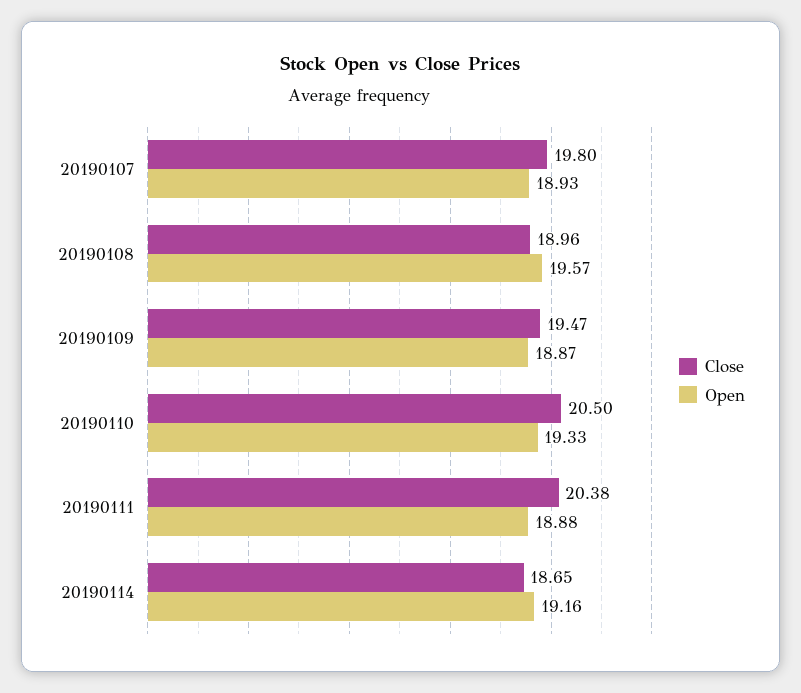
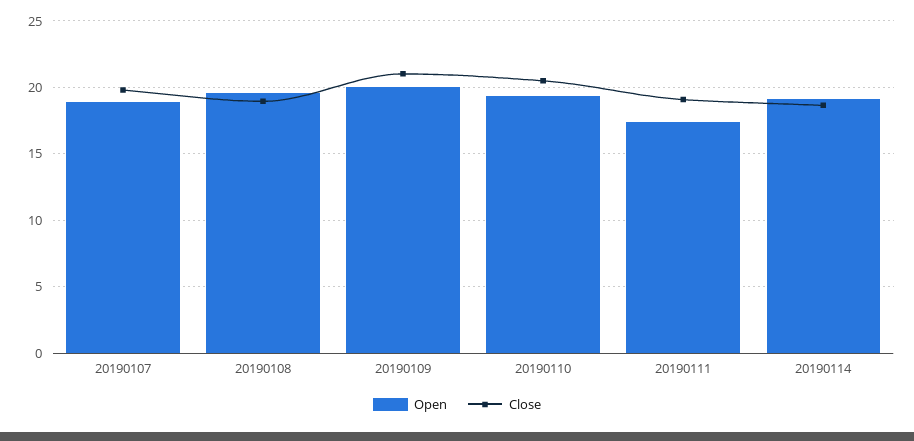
Close, 20190109: 19.47 -> 21
Open, 20190109: 18.87 -> 20
Close, 20190111: 20.38 -> 19
Open, 20190111: 18.88 -> 17.5

